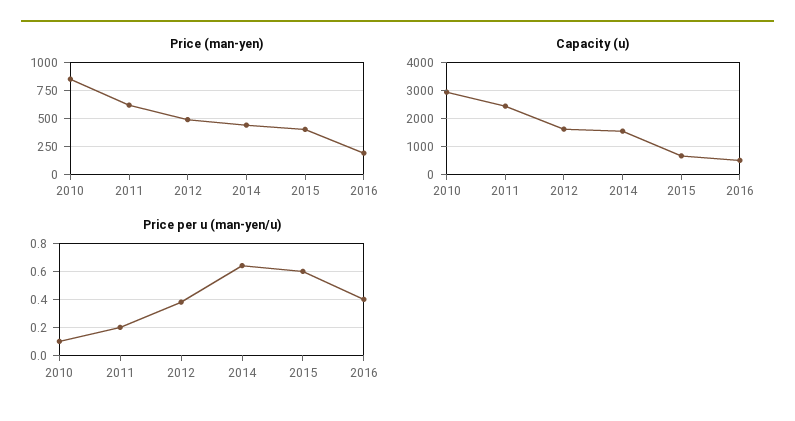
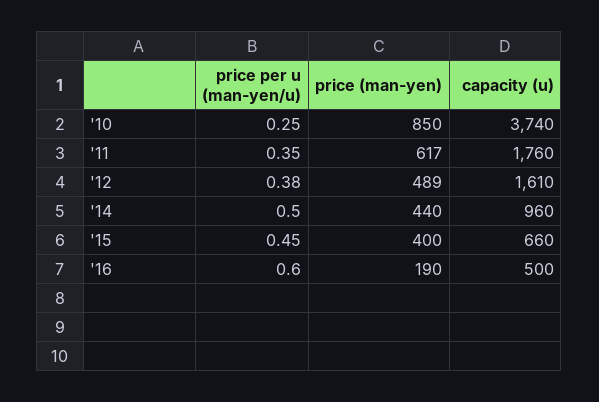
Capacity (u), 2010: 3000 -> 3740
Capacity (u), 2011: 2500 -> 1760
Capacity (u), 2014: 1500 -> 960
Price per u (man-yen/u), 2010: 0.1 -> 0.25
Price per u (man-yen/u), 2011: 0.2 -> 0.35
Price per u (man-yen/u), 2014: 0.65 -> 0.5
Price per u (man-yen/u), 2015: 0.6 -> 0.45
Price per u (man-yen/u), 2016: 0.4 -> 0.6

